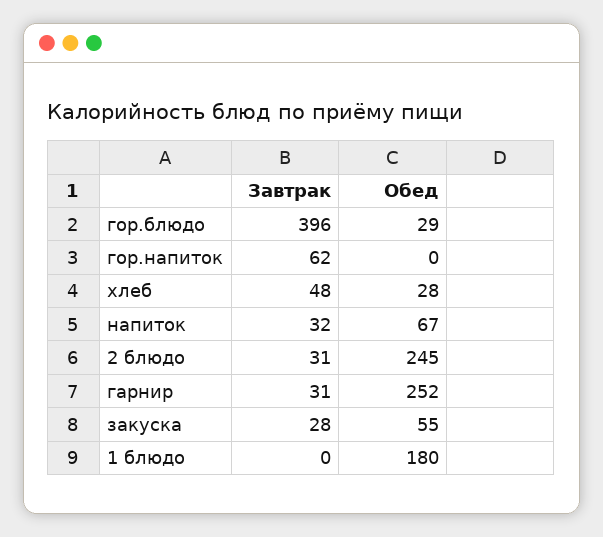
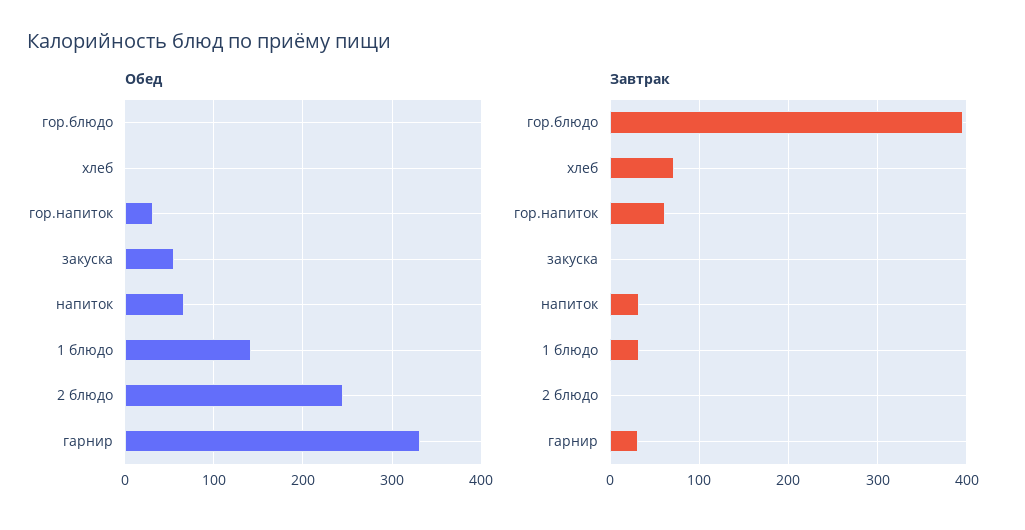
Обед, гор.блюдо: 29 -> 0
Обед, гор.напиток: 0 -> 30
Завтрак, хлеб: 48 -> 70
Обед, хлеб: 28 -> 0
Завтрак, 2 блюдо: 31 -> 0
Обед, гарнир: 252 -> 330
Завтрак, закуска: 28 -> 0
Завтрак, 1 блюдо: 0 -> 30
Обед, 1 блюдо: 180 -> 140

